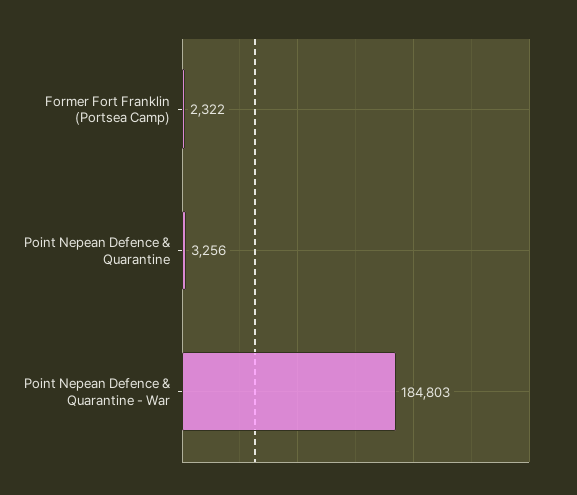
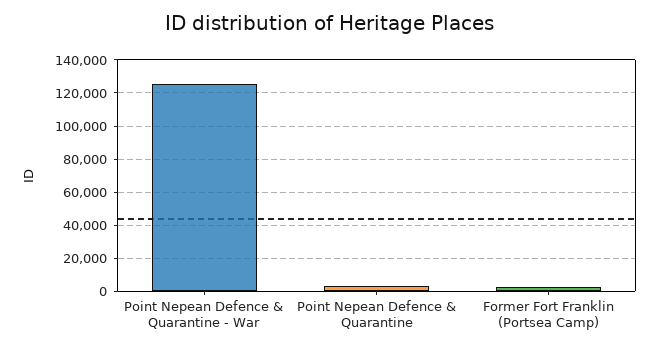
Point Nepean Defence & Quarantine - War: 184803 -> 125000

